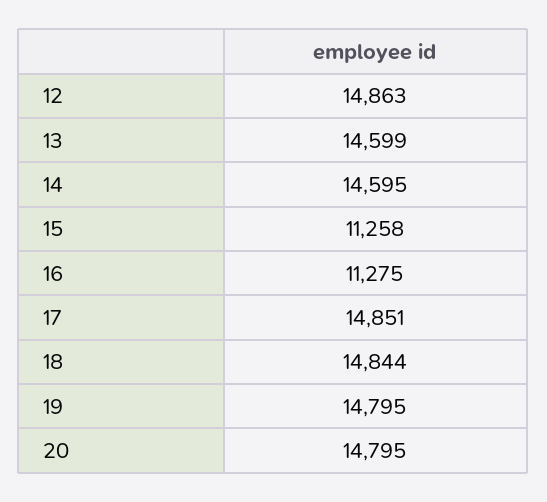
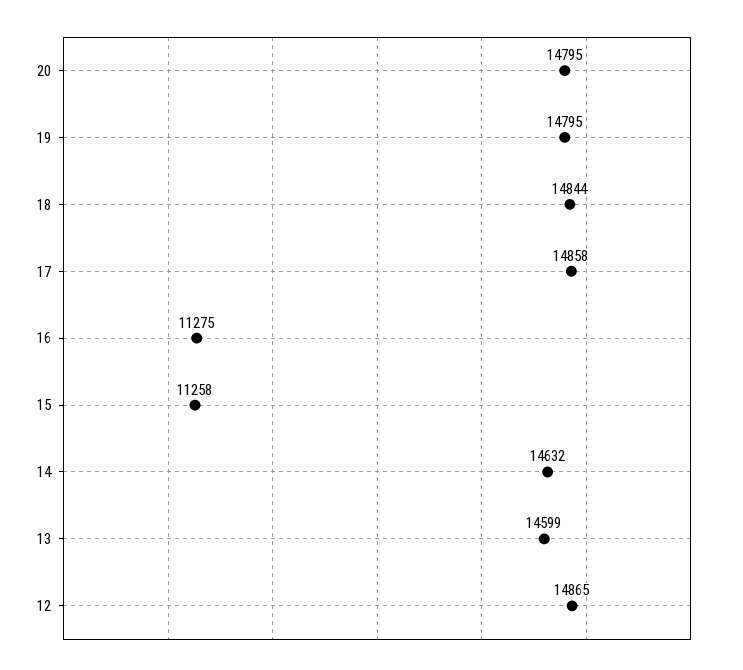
12: 14863 -> 14865
14: 14595 -> 14632
17: 14851 -> 14858

